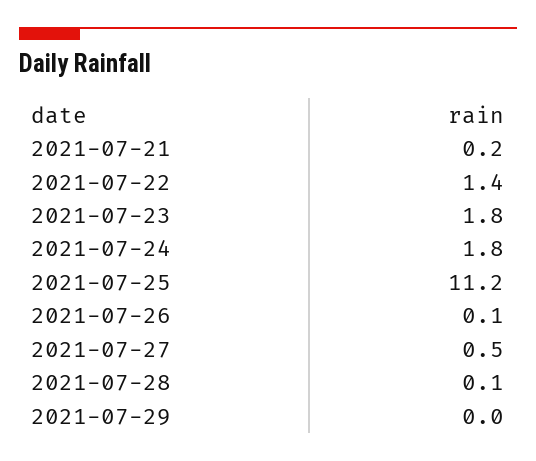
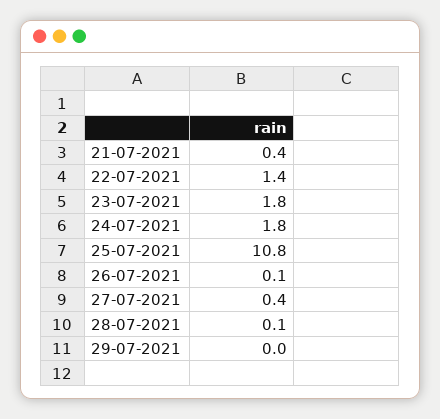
2021-07-21: 0.2 -> 0.4
2021-07-25: 11.2 -> 10.8
2021-07-27: 0.5 -> 0.4

